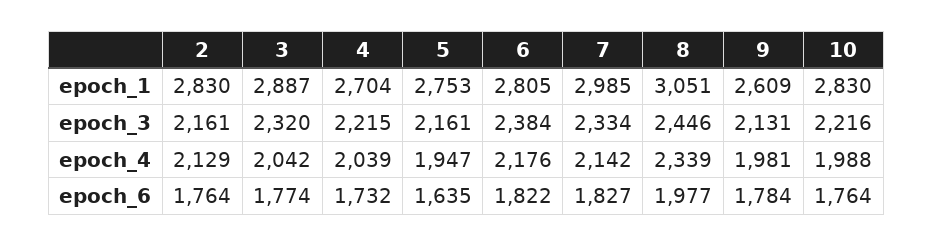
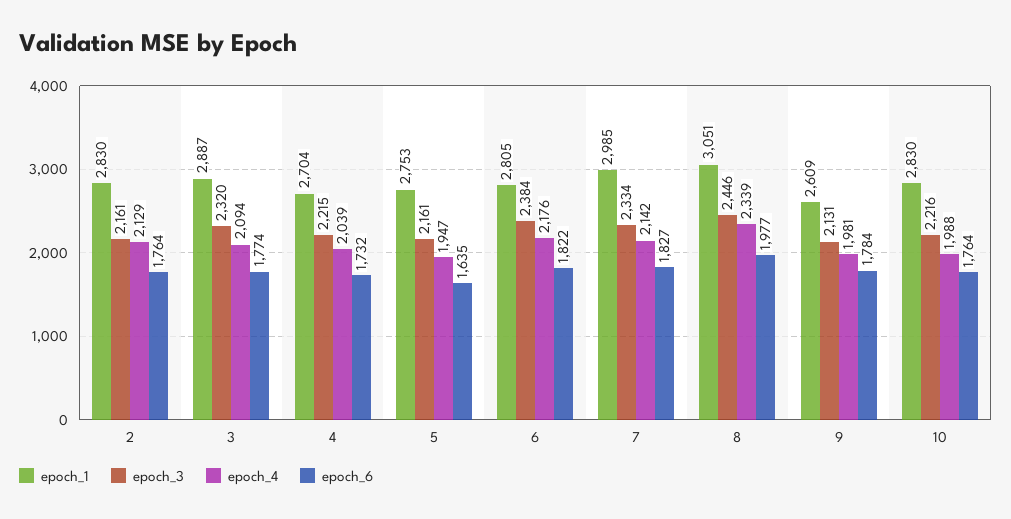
epoch_4, 3: 2042 -> 2094

